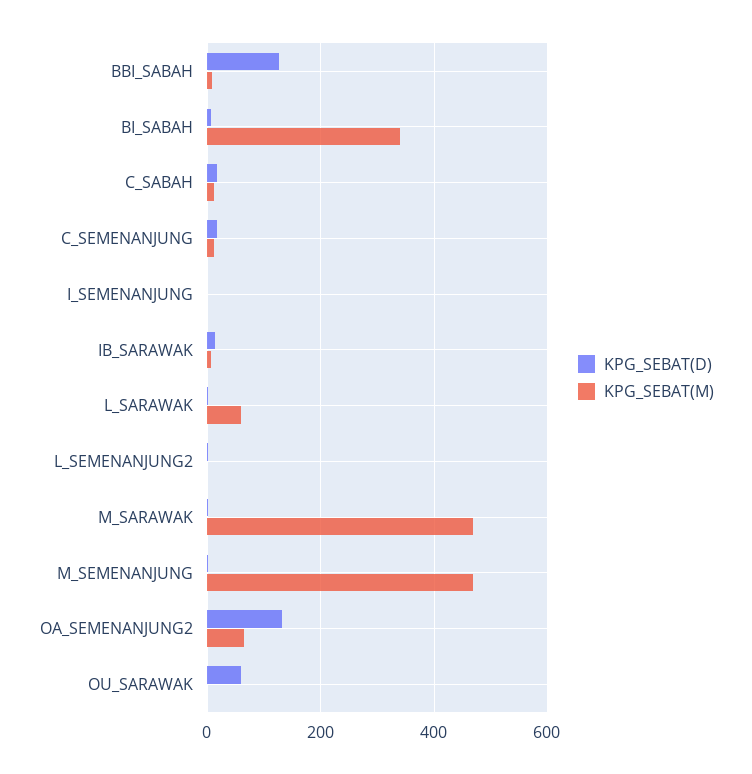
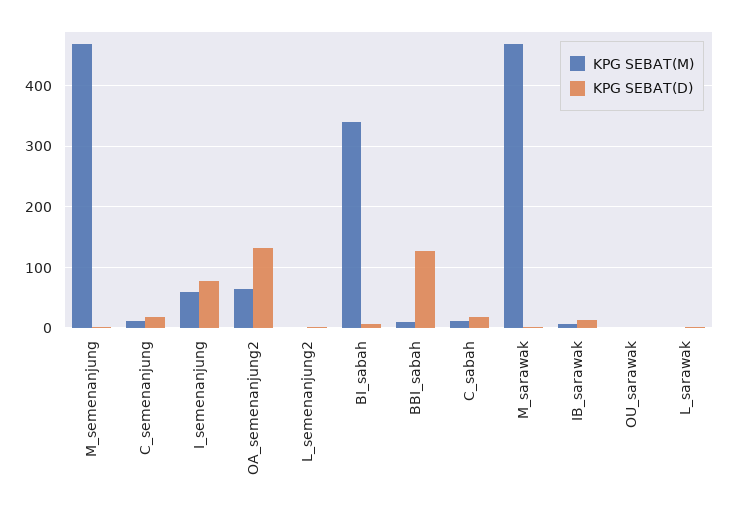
KPG_SEBAT(D), I_SEMENANJUNG: 0 -> 80
KPG_SEBAT(M), I_SEMENANJUNG: 0 -> 60
KPG_SEBAT(M), L_SARAWAK: 60 -> 0
KPG_SEBAT(D), OU_SARAWAK: 60 -> 0

